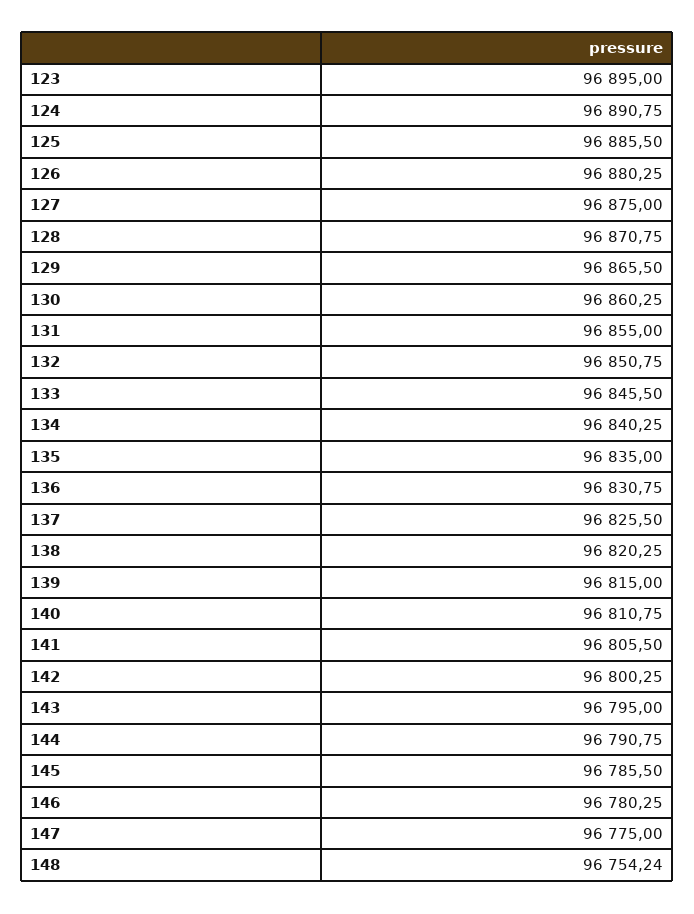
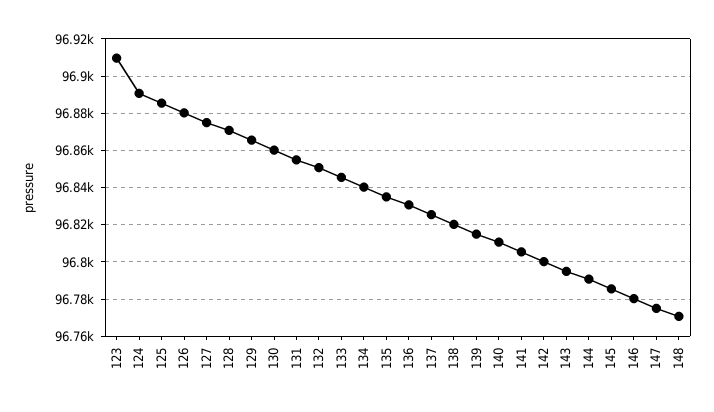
123: 96895 -> 96910
148: 96754.24 -> 96770

